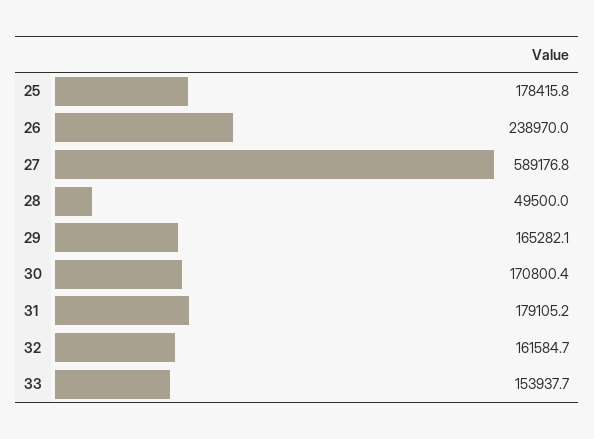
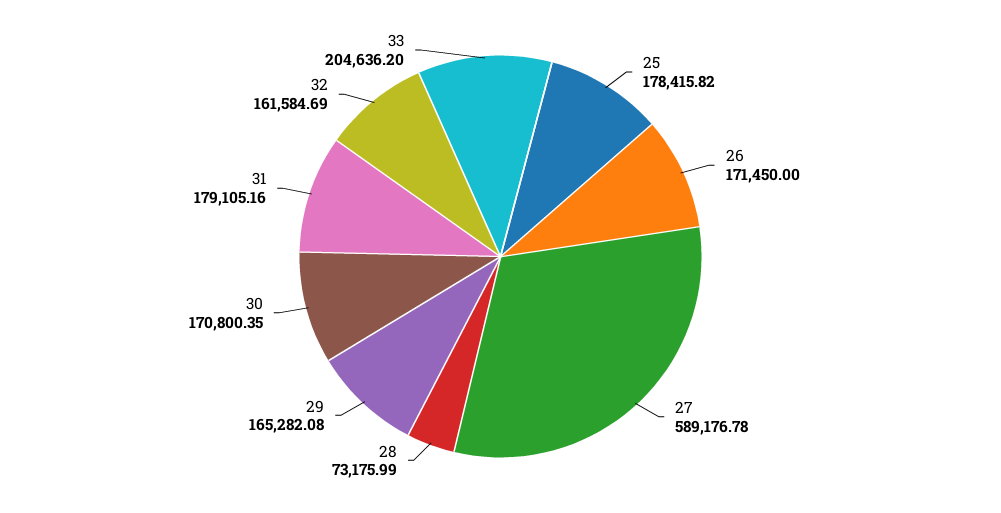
26: 238970 -> 171450
28: 49500 -> 73175.99
33: 153937.7 -> 204636.2

